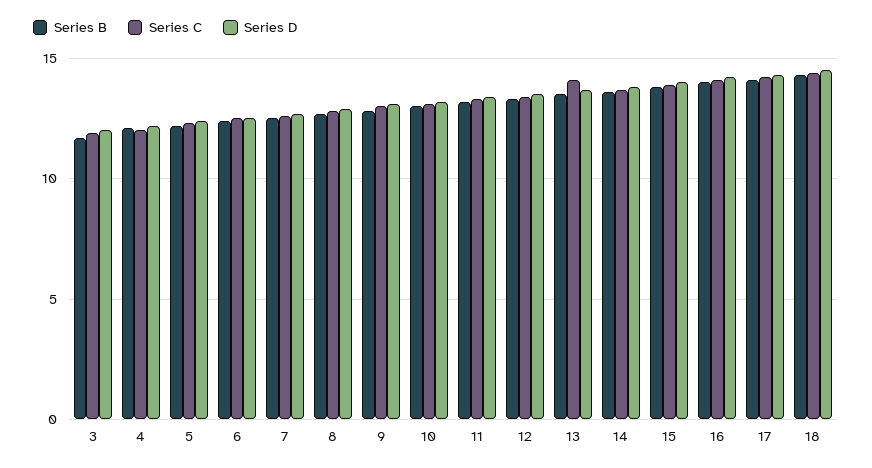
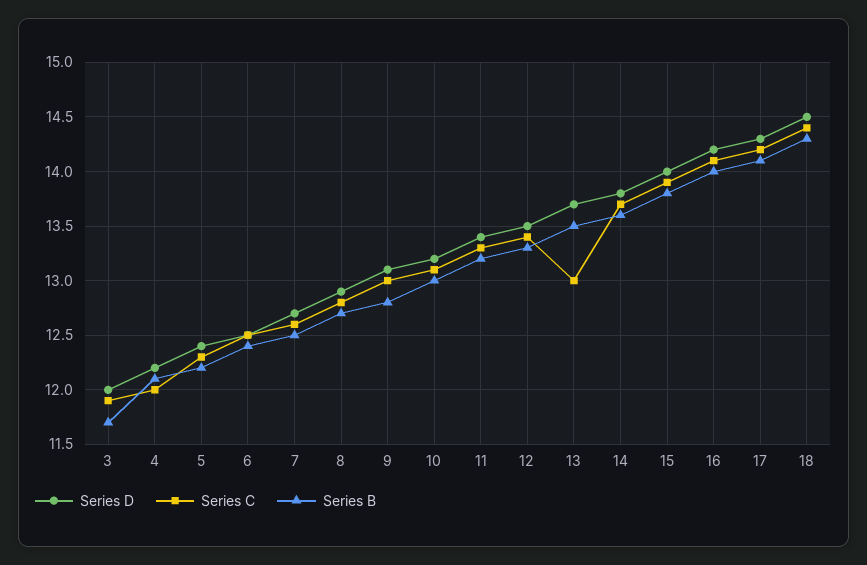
Series C, 13: 14 -> 13

